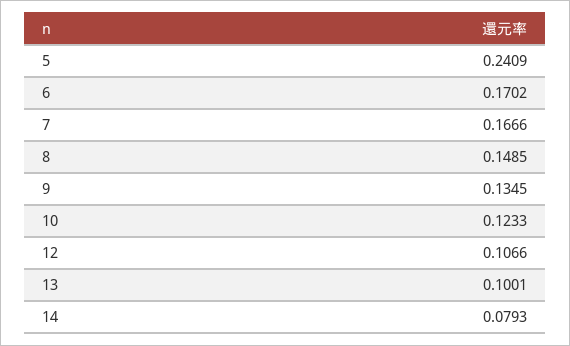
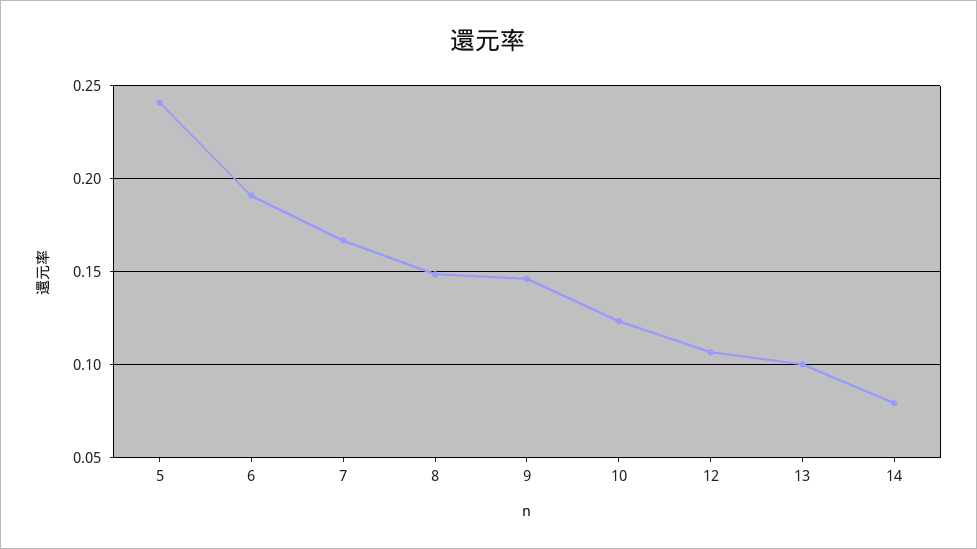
6: 0.1702 -> 0.19
9: 0.1345 -> 0.145

